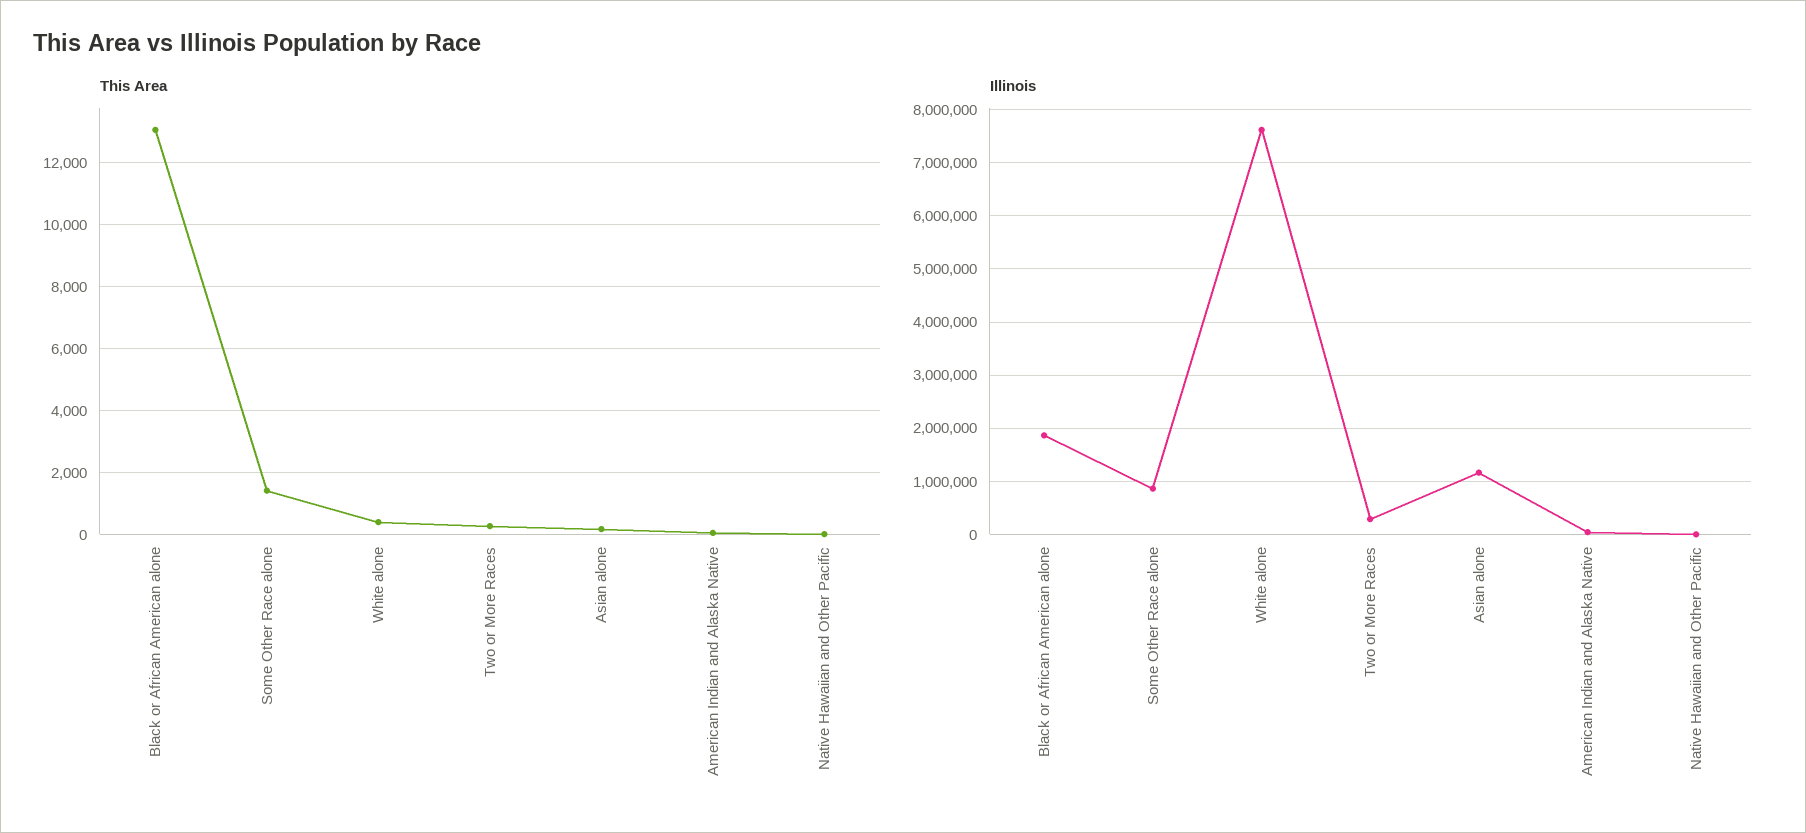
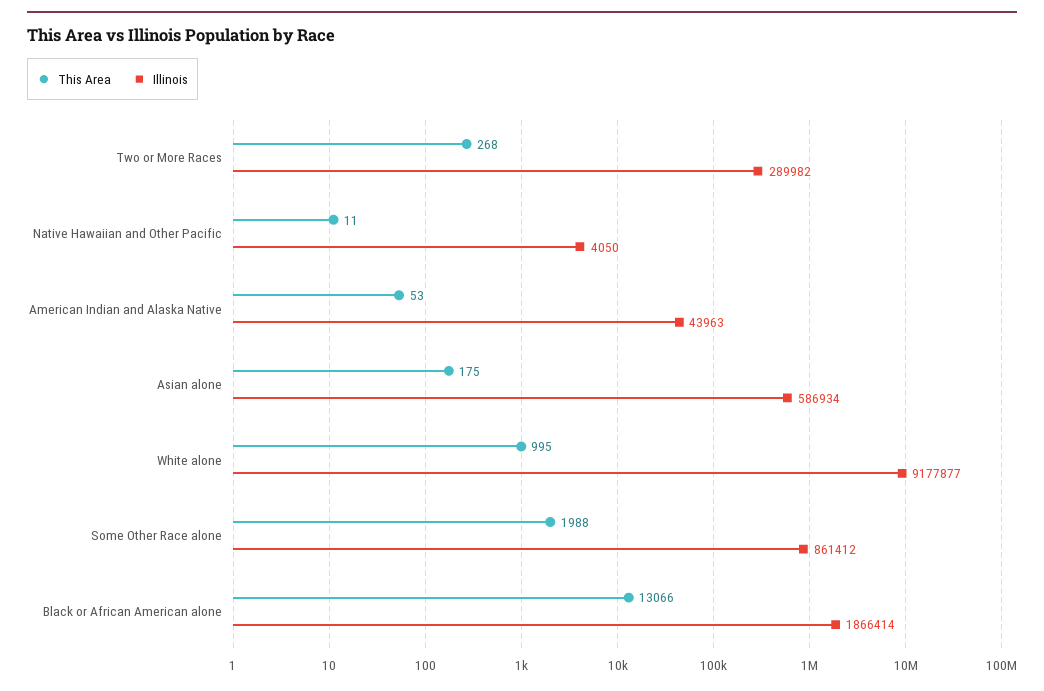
This Area, Some Other Race alone: 1400 -> 1988
This Area, White alone: 400 -> 995
Illinois, White alone: 7600000 -> 9177877
Illinois, Asian alone: 1200000 -> 586934

